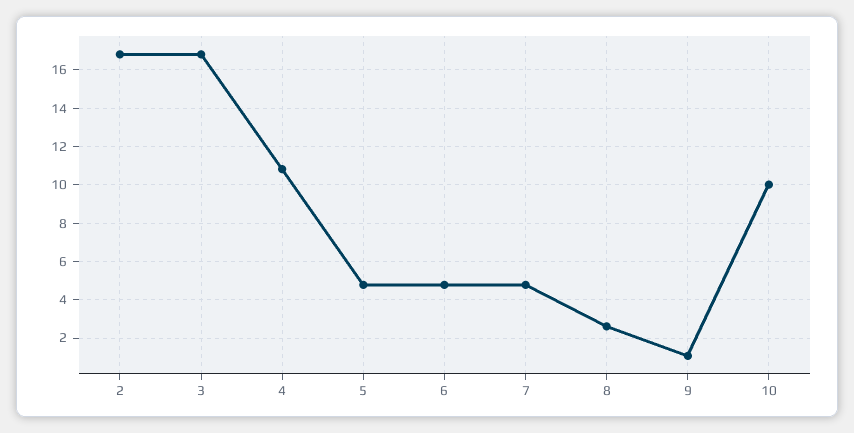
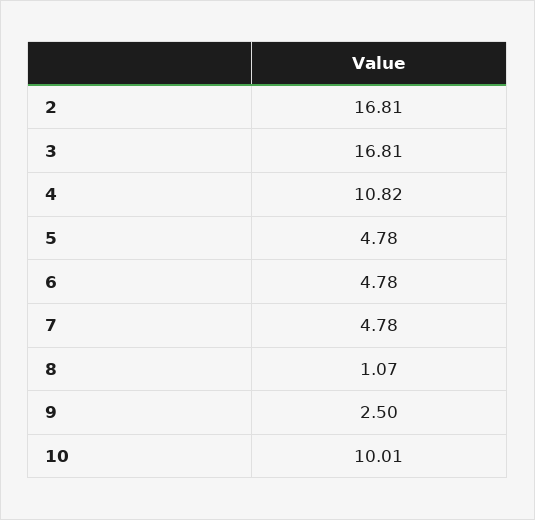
8: 2.5 -> 1.07
9: 1 -> 2.5

